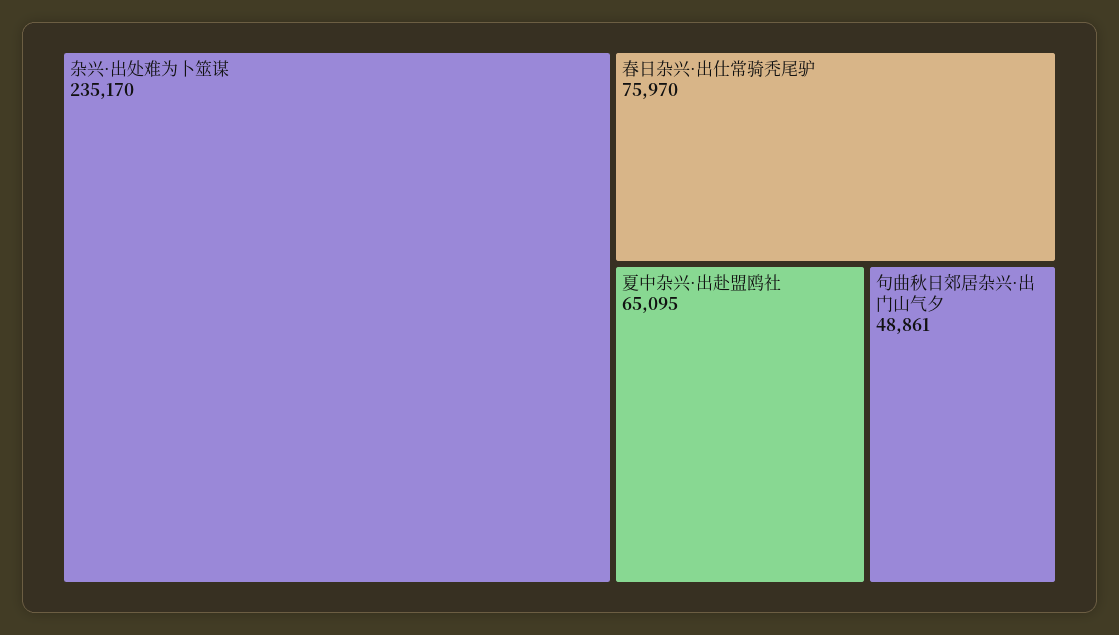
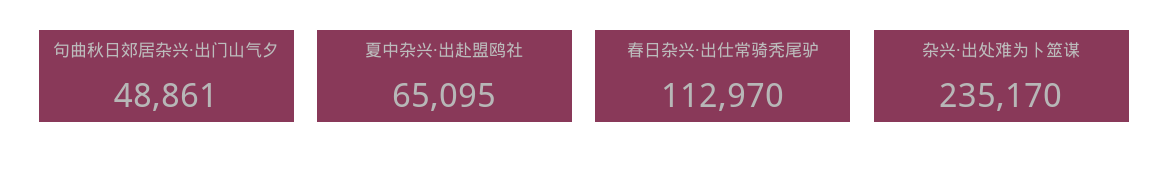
春日杂兴·出仕常骑秃尾驴: 75970 -> 112970

